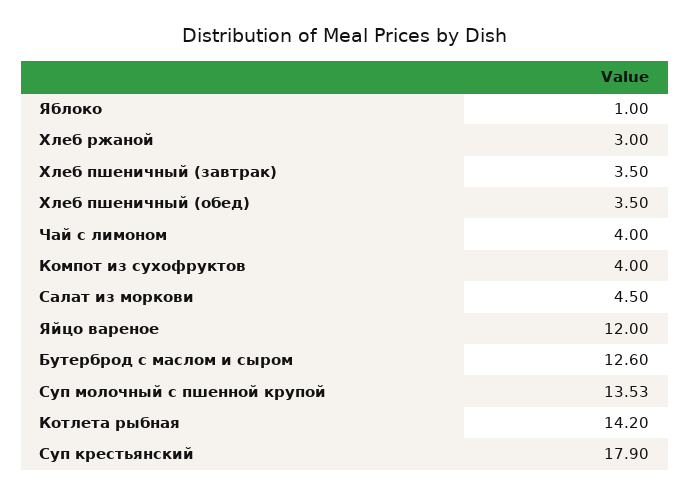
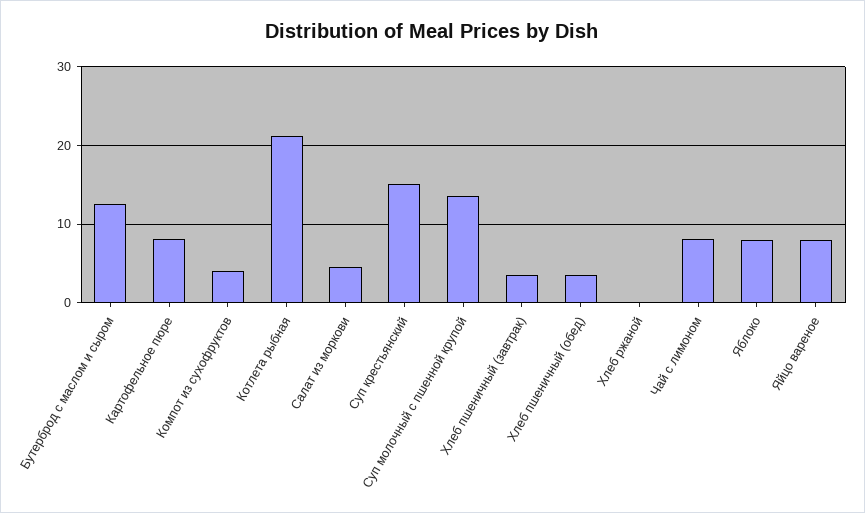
Яблоко: 1 -> 8
Хлеб ржаной: 3 -> 0
Чай с лимоном: 4 -> 8
Яйцо вареное: 12 -> 8
Котлета рыбная: 14.2 -> 21
Суп крестьянский: 17.9 -> 15
Картофельное пюре: none -> 8

